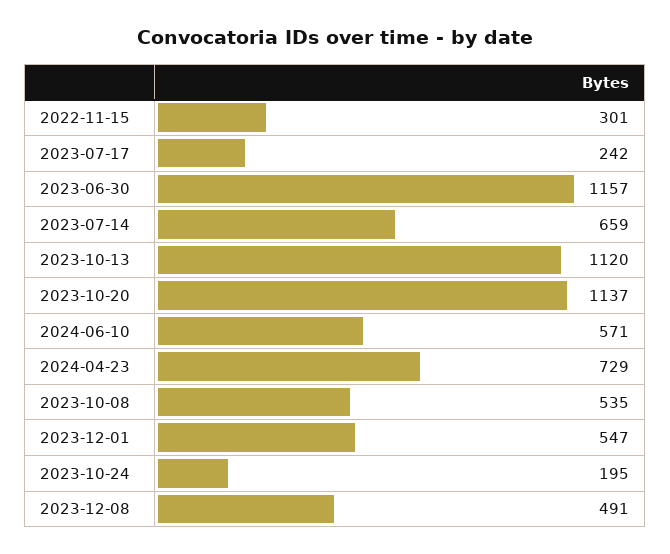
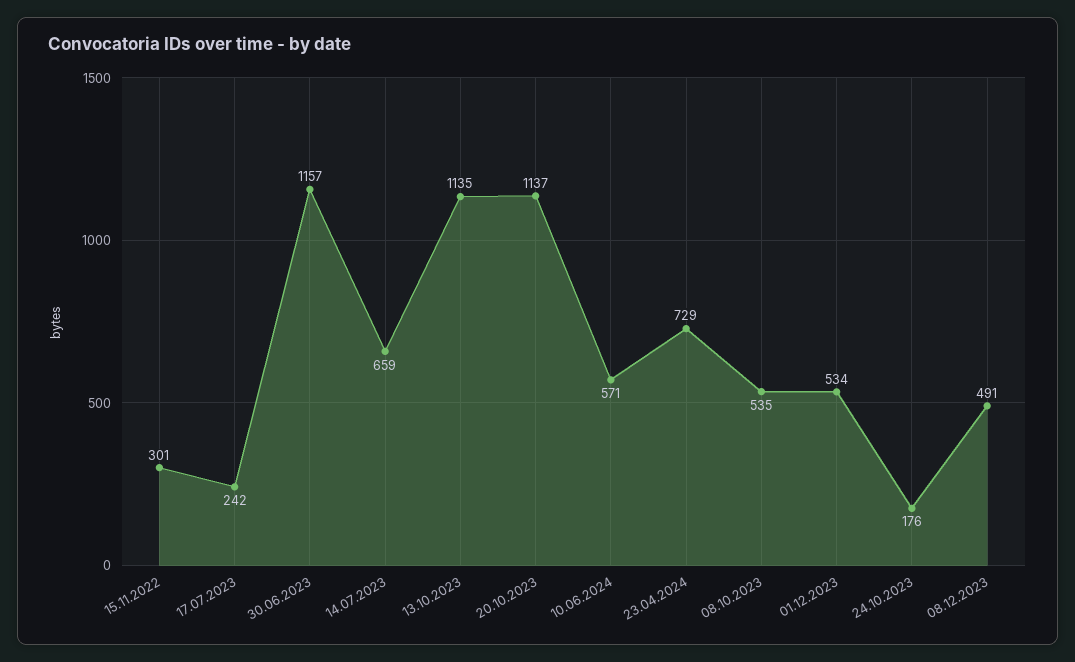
2023-10-13: 1120 -> 1135
2023-12-01: 547 -> 534
2023-10-24: 195 -> 176

